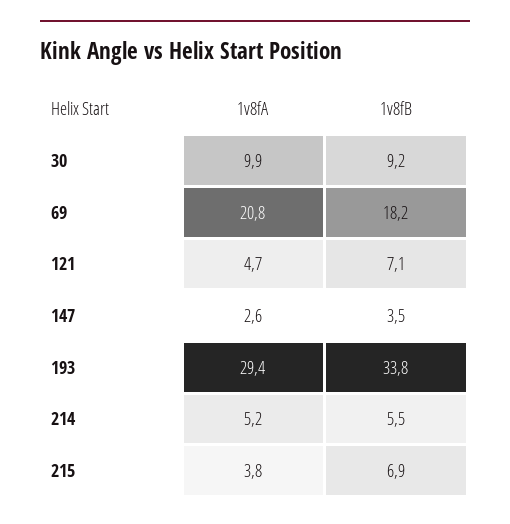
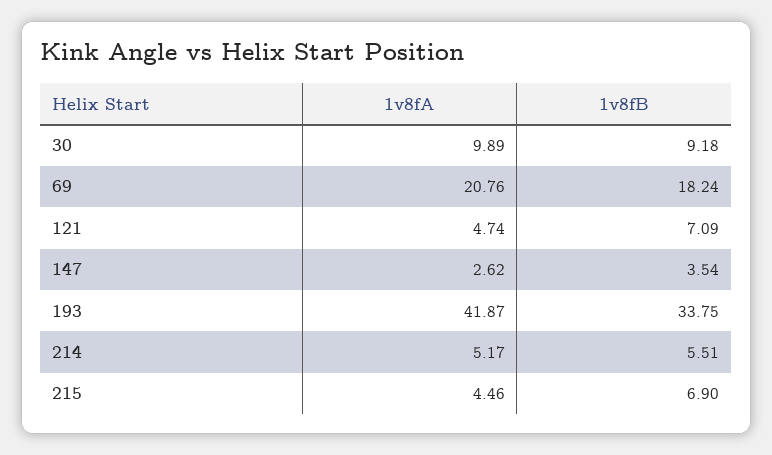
1v8fA, 193: 29.4 -> 41.87
1v8fA, 215: 3.8 -> 4.46

